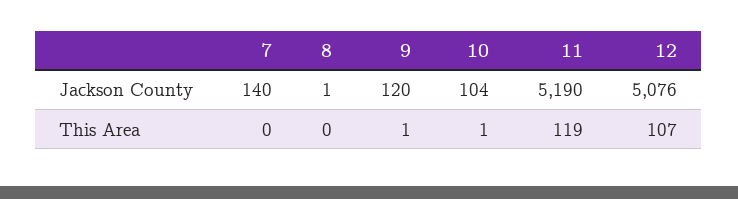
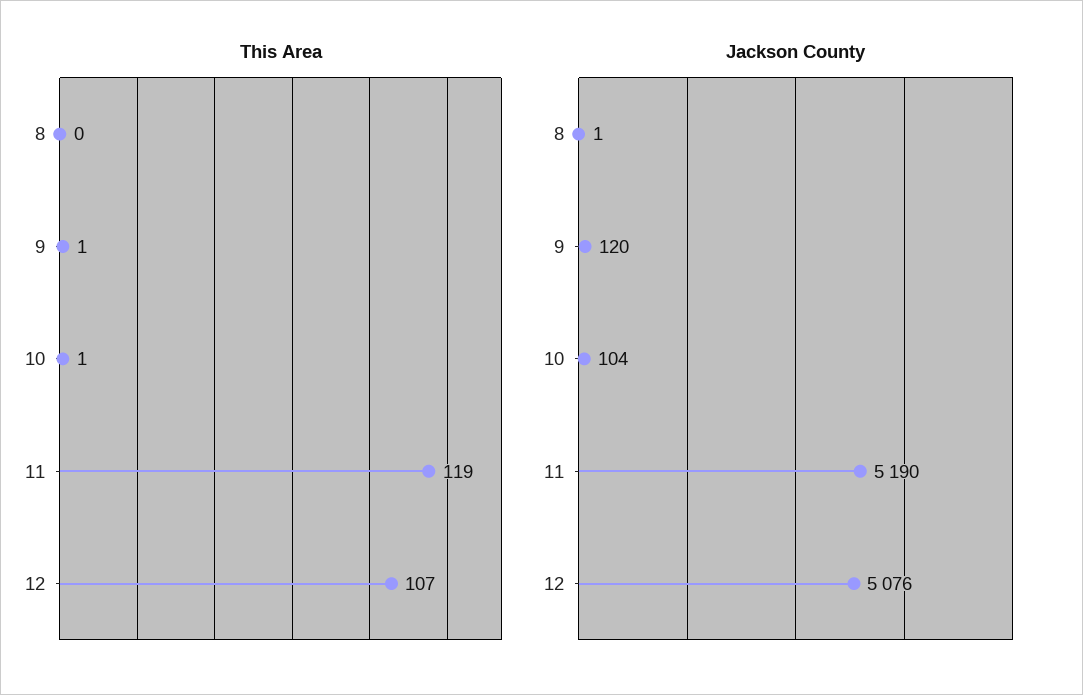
Jackson County, 7: 140 -> none
This Area, 7: 0 -> none

